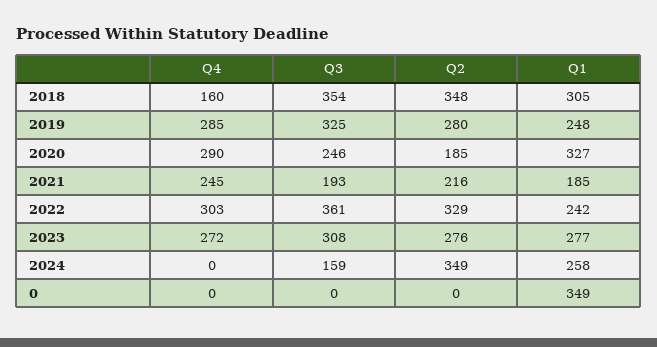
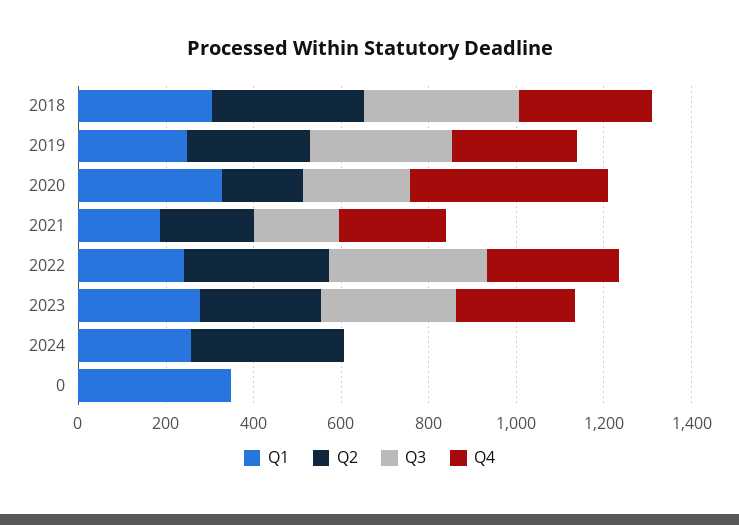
Q4, 2018: 160 -> 300
Q4, 2020: 290 -> 450
Q3, 2024: 159 -> 0

